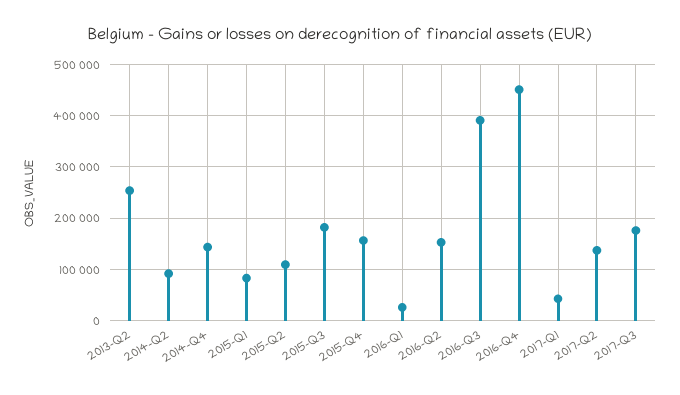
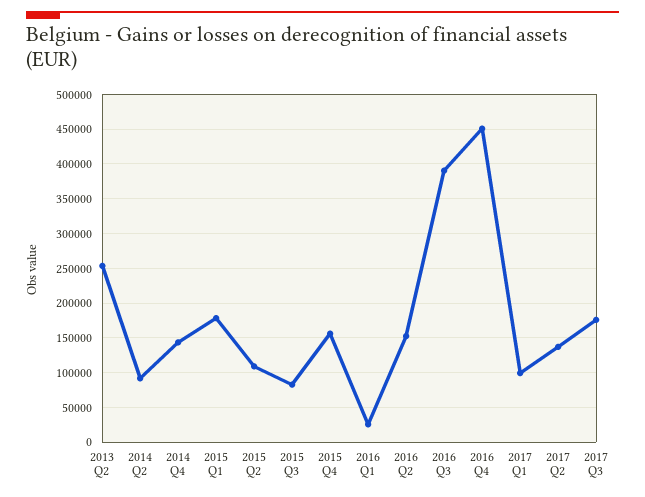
2015-Q1: 80000 -> 180000
2015-Q3: 180000 -> 80000
2017-Q1: 40000 -> 100000

